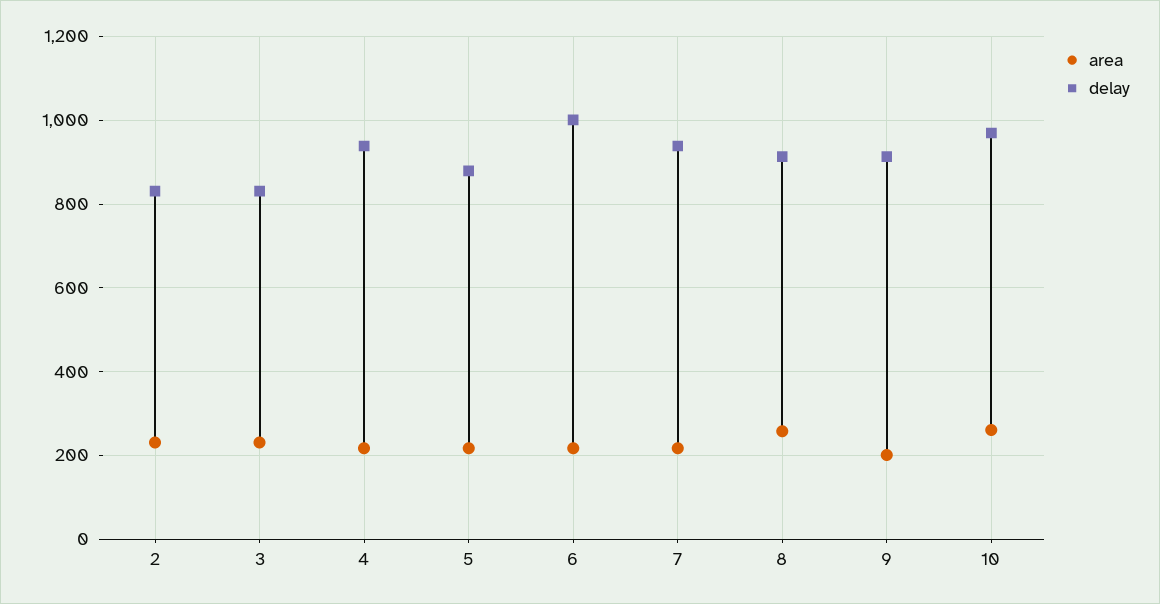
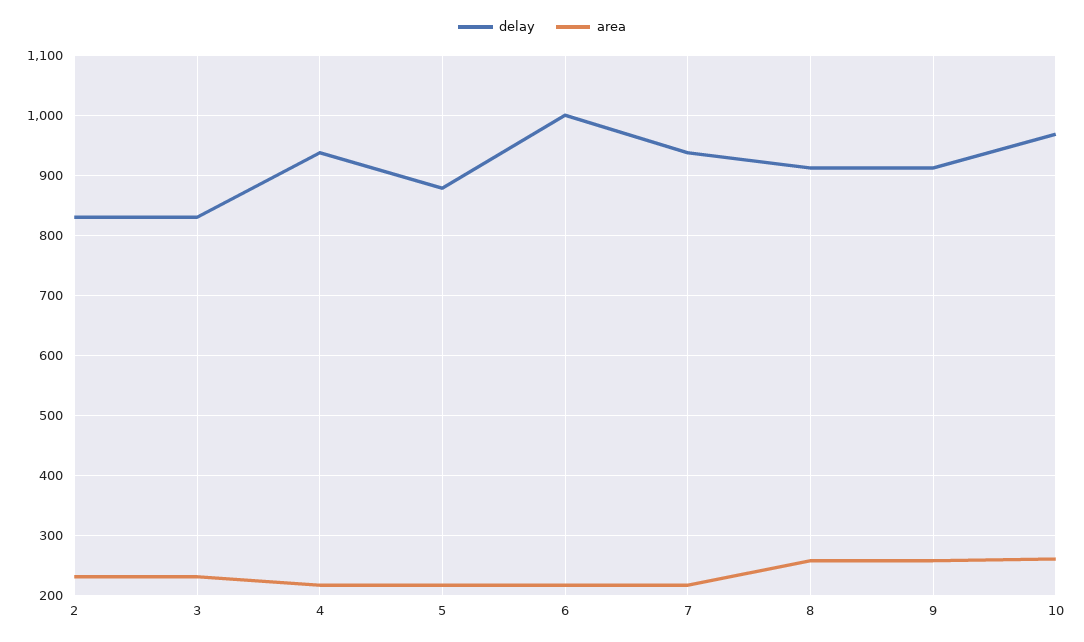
area, 9: 200 -> 260

